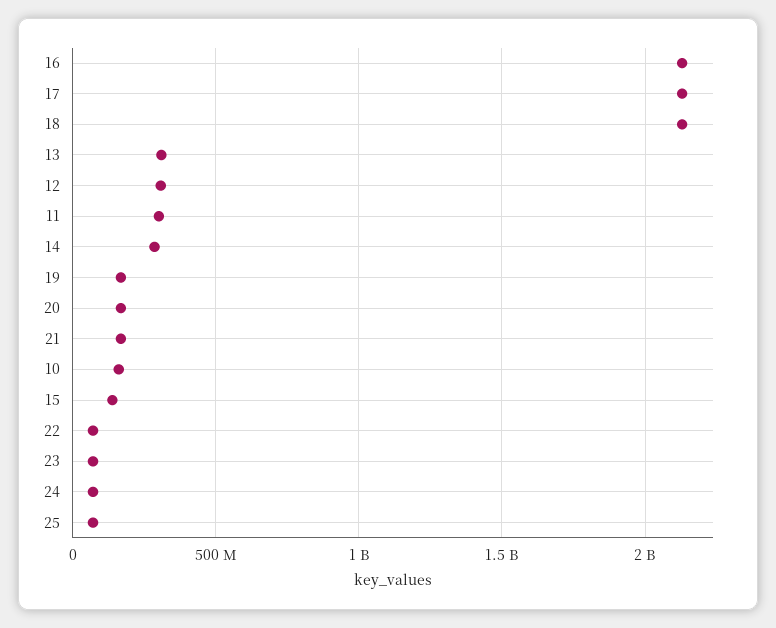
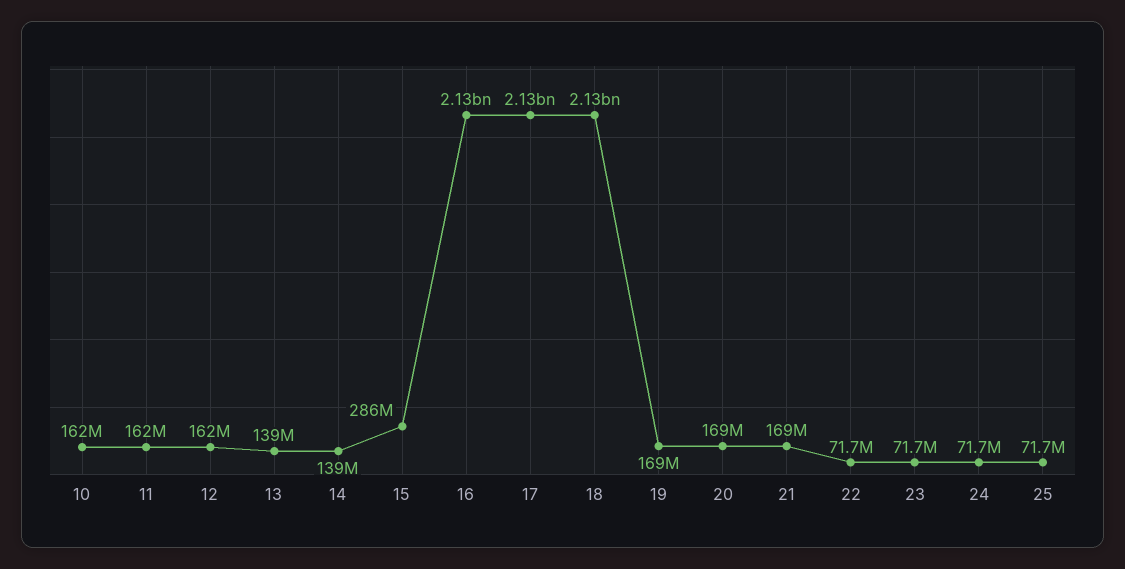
13: 300000000 -> 139000000
12: 300000000 -> 162000000
11: 300000000 -> 162000000
14: 300000000 -> 139000000
15: 150000000 -> 286000000

